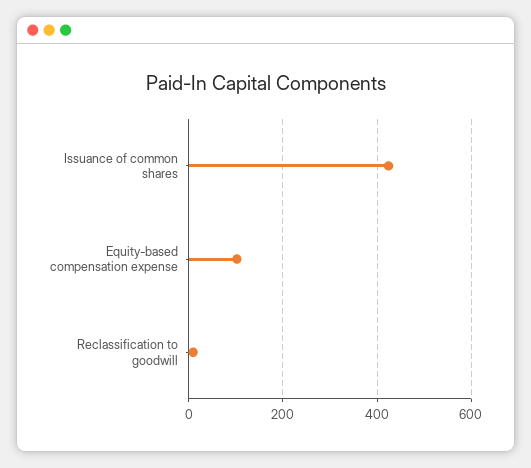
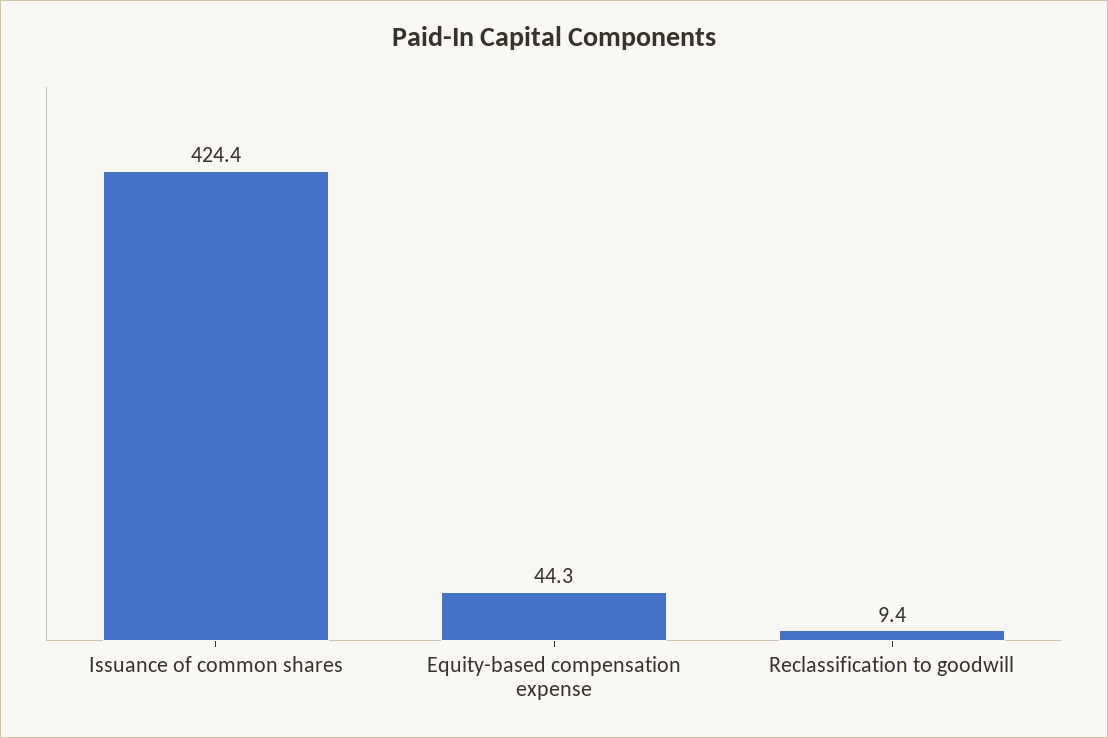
Equity-based compensation expense: 100 -> 44.3

